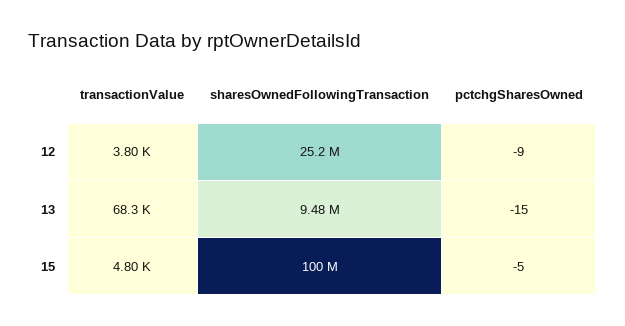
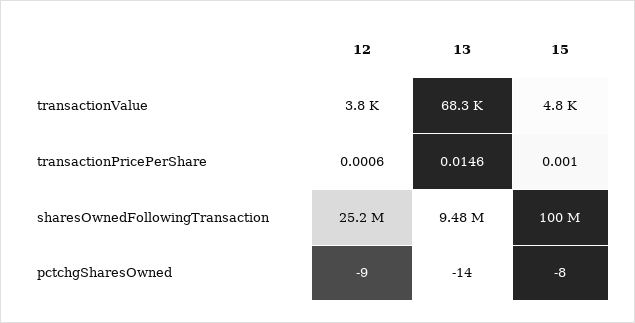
pctchgSharesOwned, 13: -15 -> -14
pctchgSharesOwned, 15: -5 -> -8
transactionPricePerShare, 12: none -> 0.0006
transactionPricePerShare, 13: none -> 0.0146
transactionPricePerShare, 15: none -> 0.001

